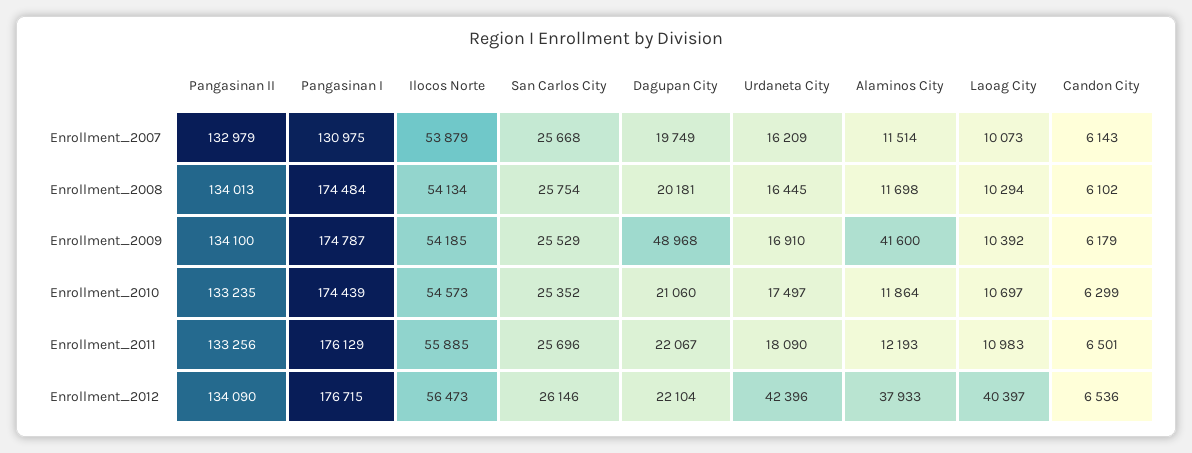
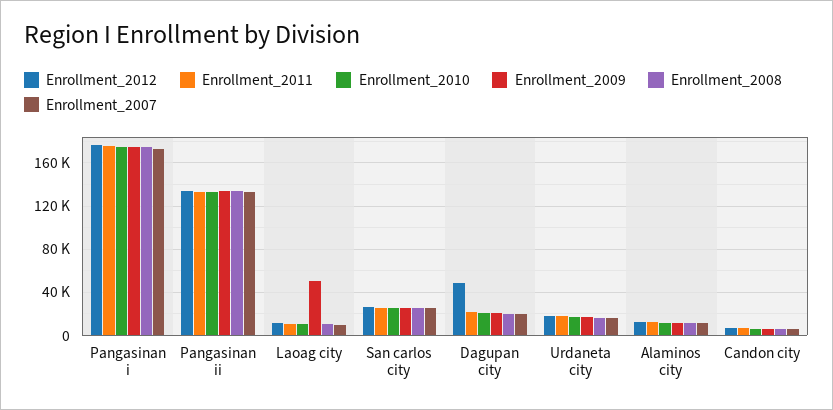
Enrollment_2007, Pangasinan I: 130975 -> 170000
Enrollment_2007, Ilocos Norte: 53879 -> none
Enrollment_2008, Ilocos Norte: 54134 -> none
Enrollment_2009, Ilocos Norte: 54185 -> none
Enrollment_2009, Dagupan City: 48968 -> 20000
Enrollment_2009, Alaminos City: 41600 -> 10000
Enrollment_2009, Laoag City: 10392 -> 50000
Enrollment_2010, Ilocos Norte: 54573 -> none
Enrollment_2011, Ilocos Norte: 55885 -> none
Enrollment_2012, Ilocos Norte: 56473 -> none
Enrollment_2012, Dagupan City: 22104 -> 50000
Enrollment_2012, Urdaneta City: 42396 -> 20000
Enrollment_2012, Alaminos City: 37933 -> 10000
Enrollment_2012, Laoag City: 40397 -> 10000

